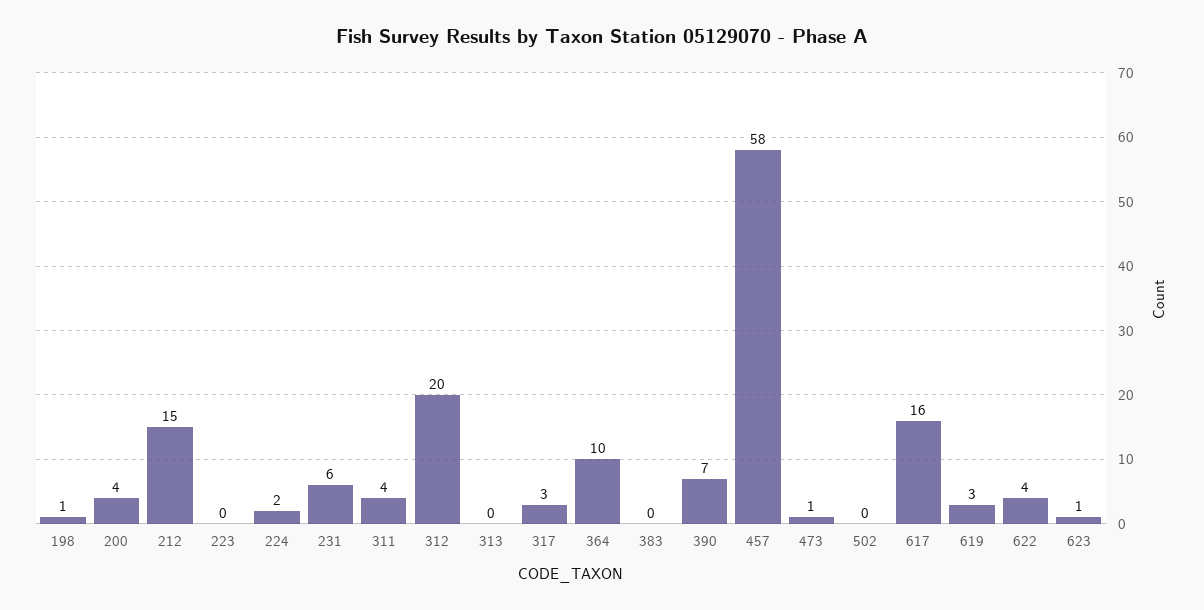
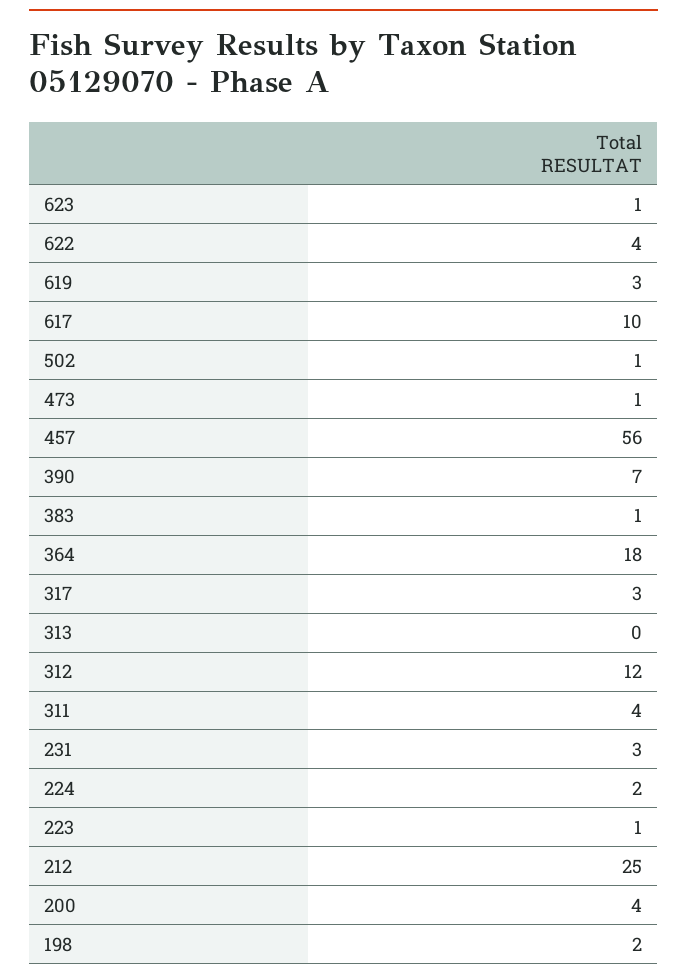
198: 1 -> 2
212: 15 -> 25
223: 0 -> 1
231: 6 -> 3
312: 20 -> 12
364: 10 -> 18
383: 0 -> 1
457: 58 -> 56
502: 0 -> 1
617: 16 -> 10

